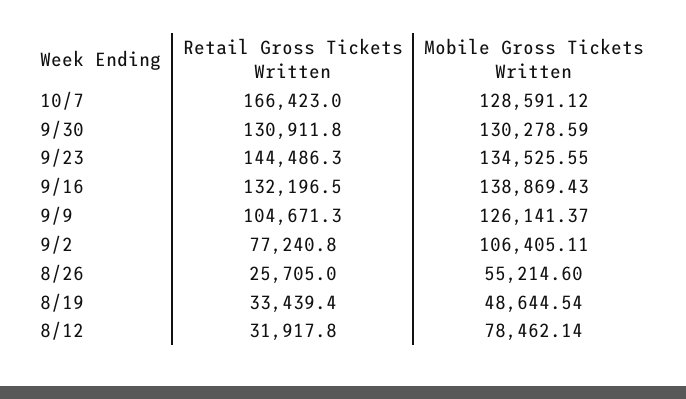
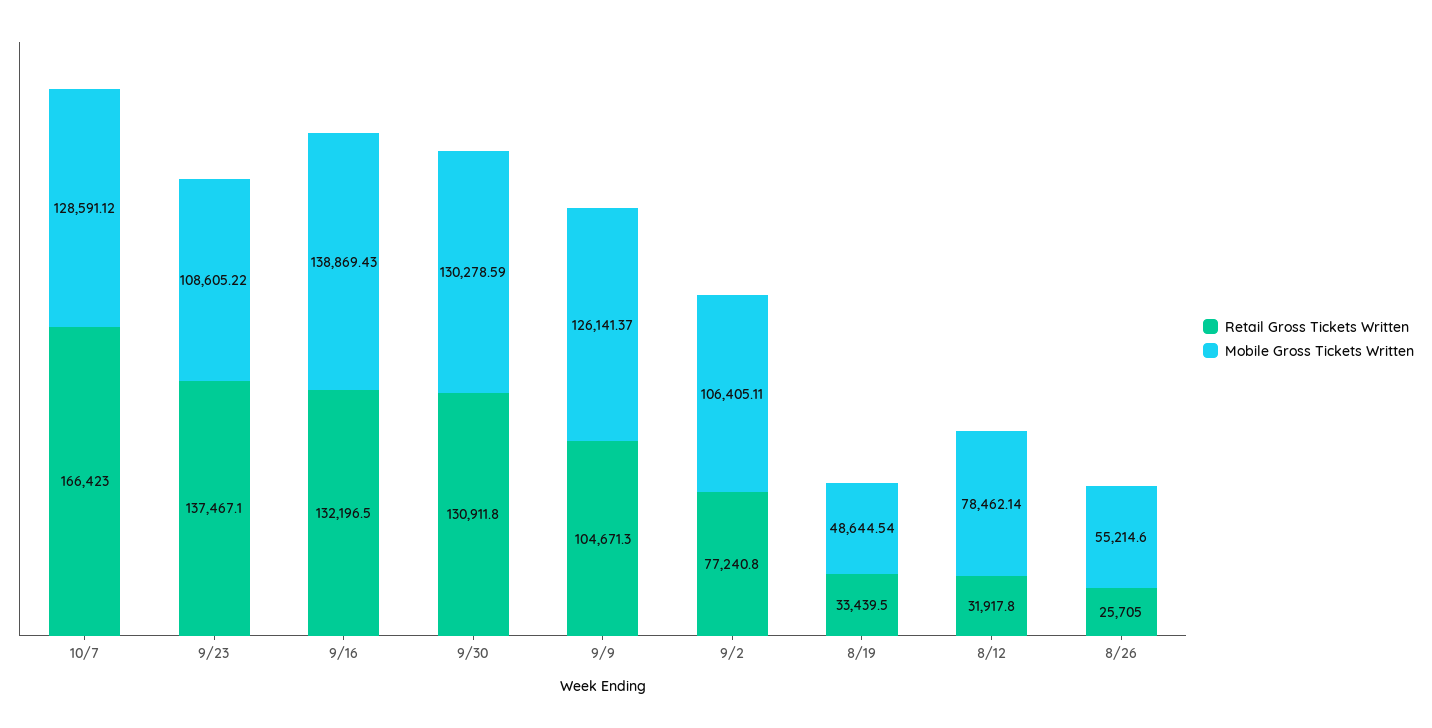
Retail Gross Tickets Written, 9/23: 144486.3 -> 137467.1
Mobile Gross Tickets Written, 9/23: 134525.55 -> 108605.22
Retail Gross Tickets Written, 8/19: 33439.4 -> 33439.5

